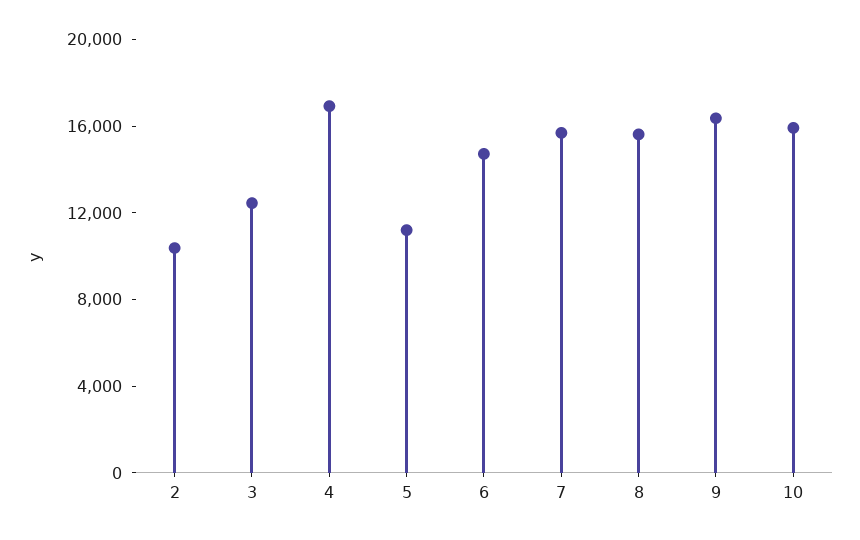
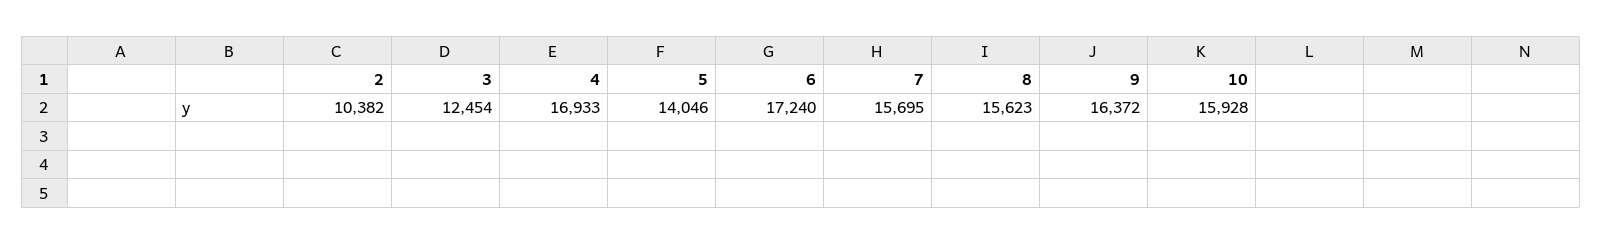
5: 11000 -> 14046
6: 15000 -> 17240

